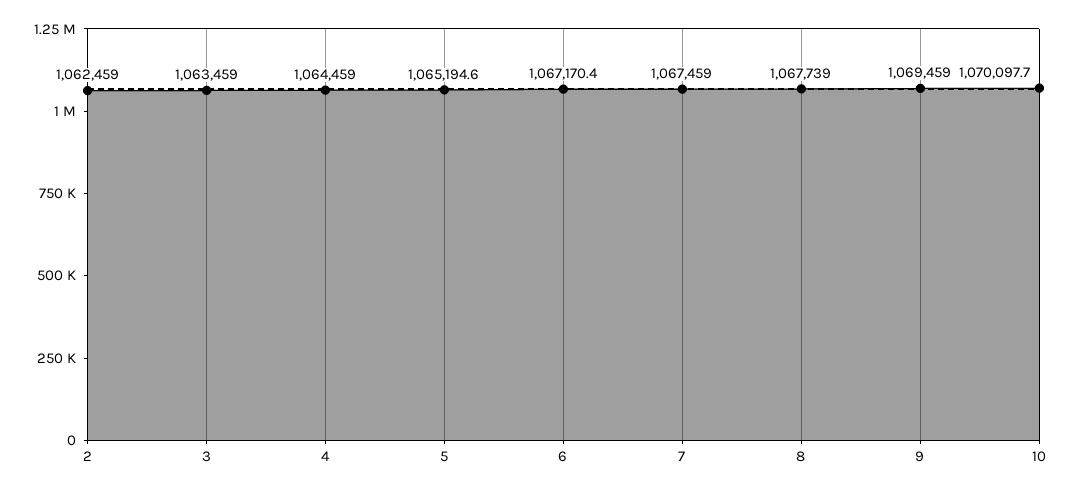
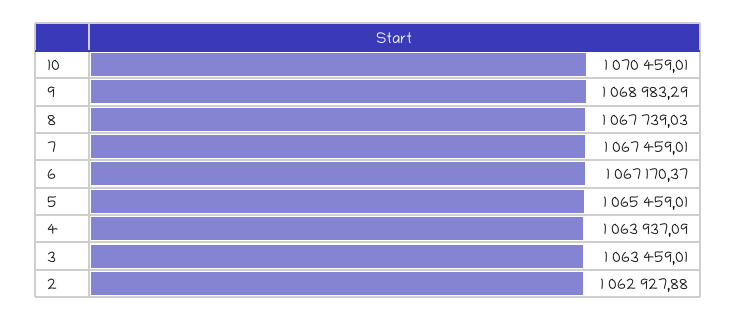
2: 1062459 -> 1062927.88
4: 1064459 -> 1063937.09
5: 1065194.6 -> 1065459.01
9: 1069459 -> 1068983.29
10: 1070097.7 -> 1070459.01

